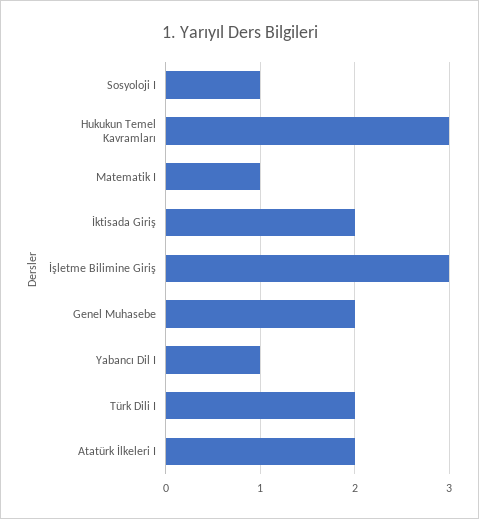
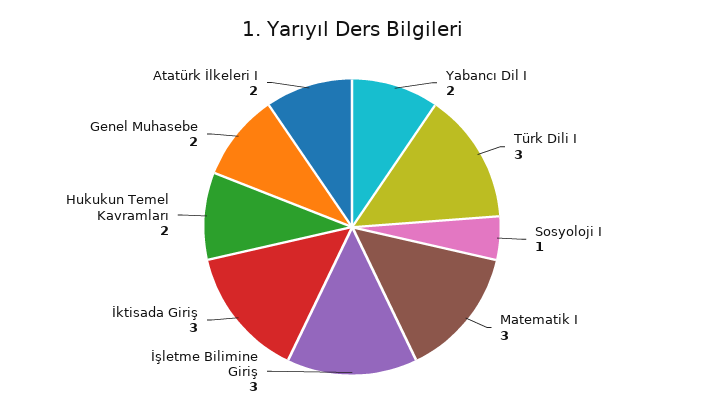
Hukukun Temel Kavramları: 3 -> 2
Matematik I: 1 -> 3
İktisada Giriş: 2 -> 3
Yabancı Dil I: 1 -> 2
Türk Dili I: 2 -> 3

